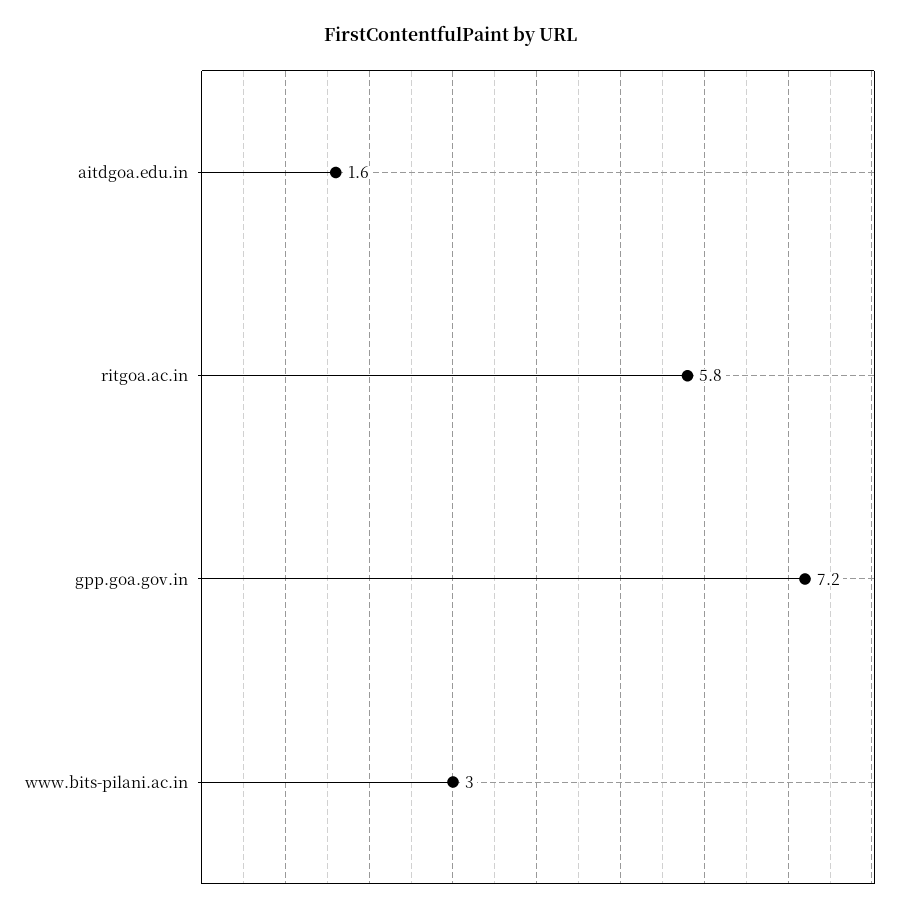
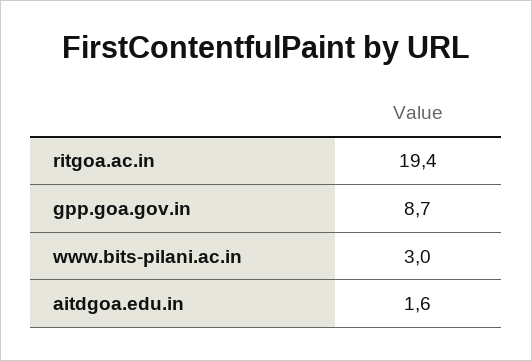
ritgoa.ac.in: 5.8 -> 19.4
gpp.goa.gov.in: 7.2 -> 8.7

